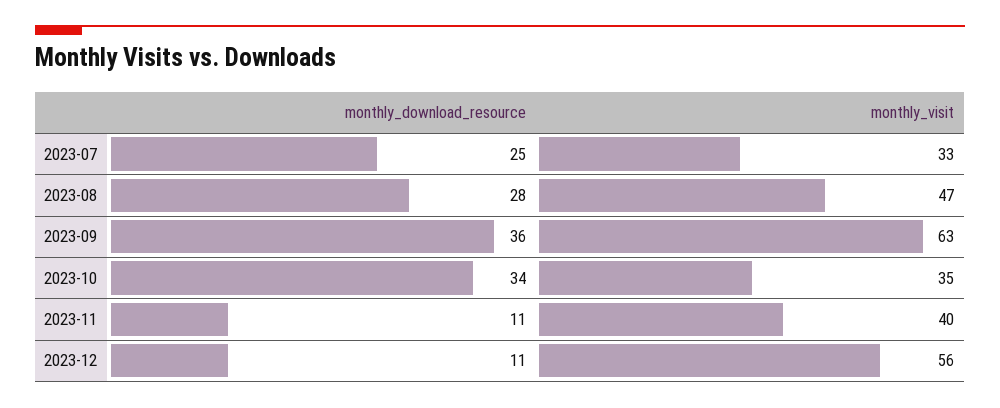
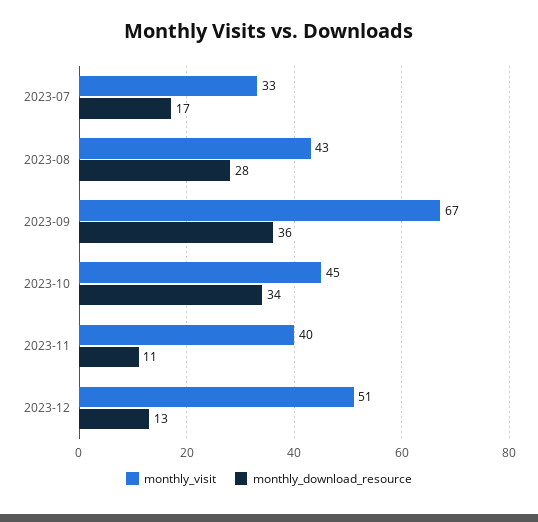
monthly_download_resource, 2023-07: 25 -> 17
monthly_visit, 2023-08: 47 -> 43
monthly_visit, 2023-09: 63 -> 67
monthly_visit, 2023-10: 35 -> 45
monthly_download_resource, 2023-12: 11 -> 13
monthly_visit, 2023-12: 56 -> 51

